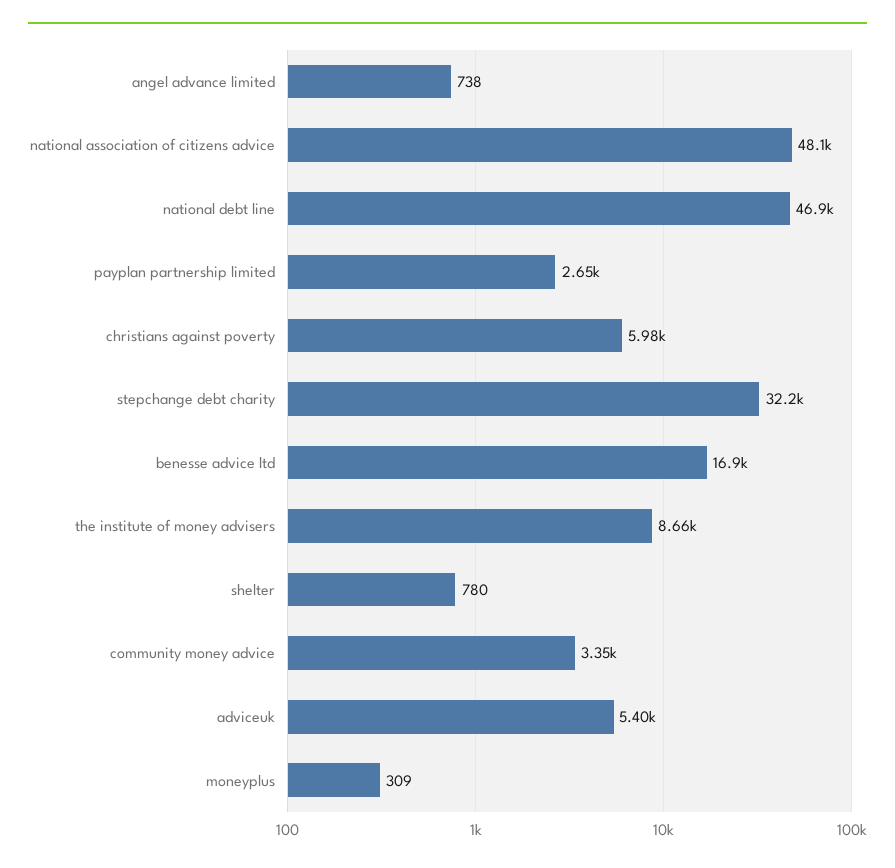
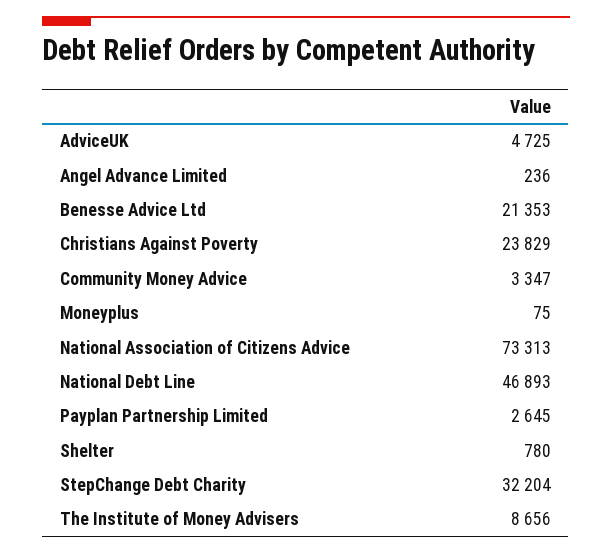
angel advance limited: 738 -> 236
national association of citizens advice: 48100 -> 73313
christians against poverty: 5980 -> 23829
benesse advice ltd: 16900 -> 21353
adviceuk: 5400 -> 4725
moneyplus: 309 -> 75

